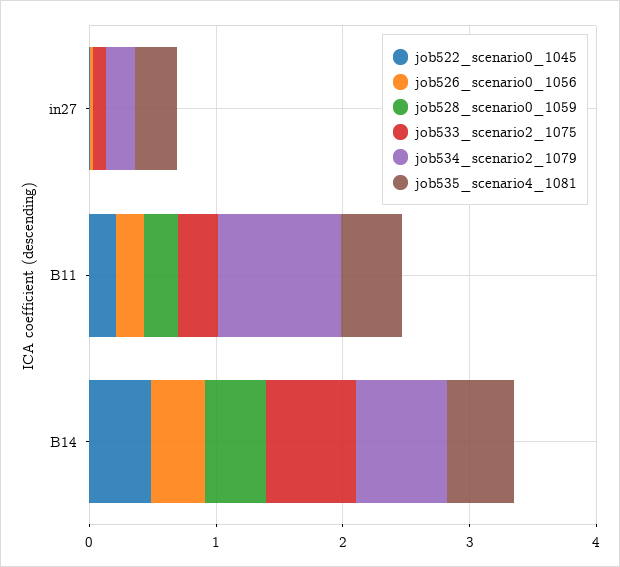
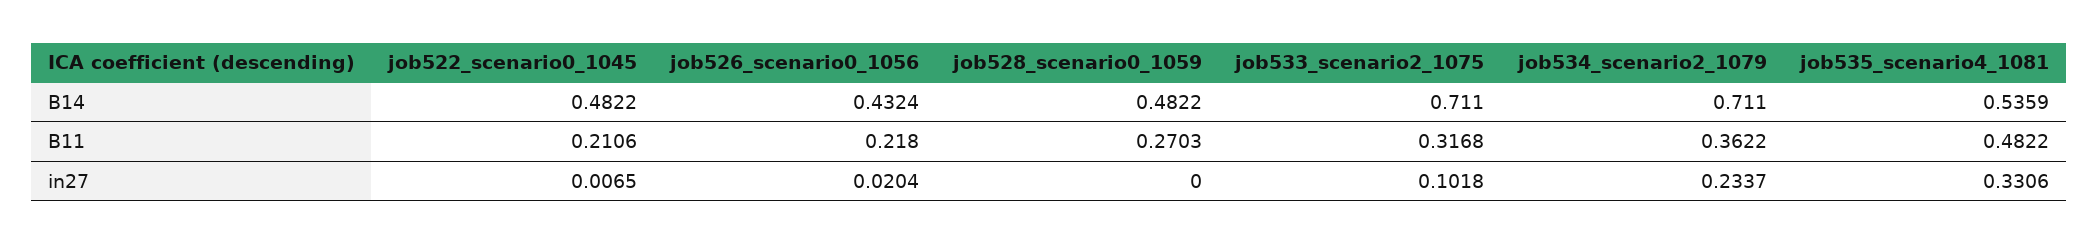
job534_scenario2_1079, B11: 1 -> 0.3622

